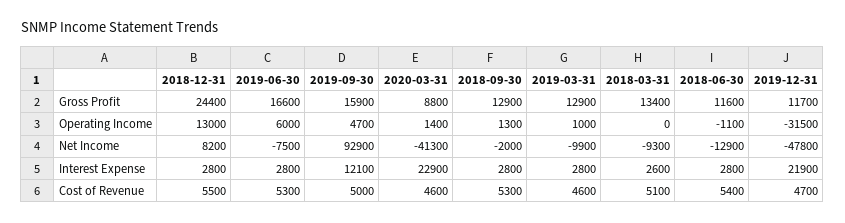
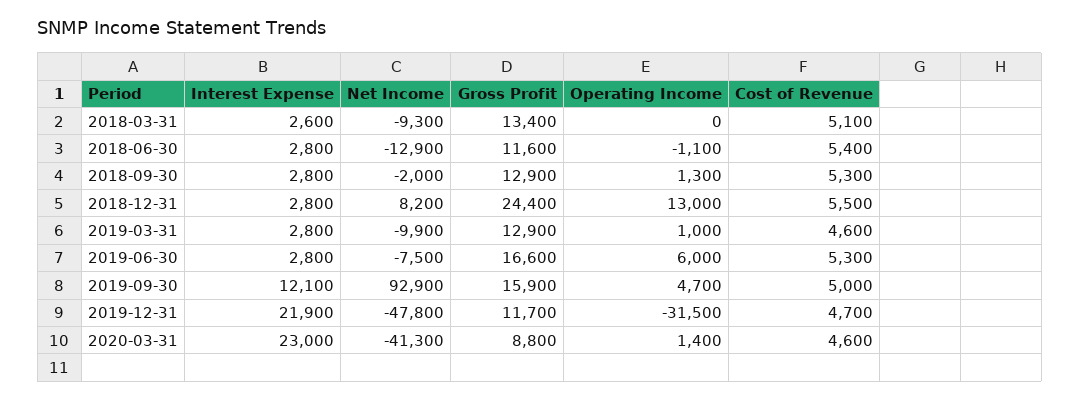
2020-03-31, Interest Expense: 22900 -> 23000

